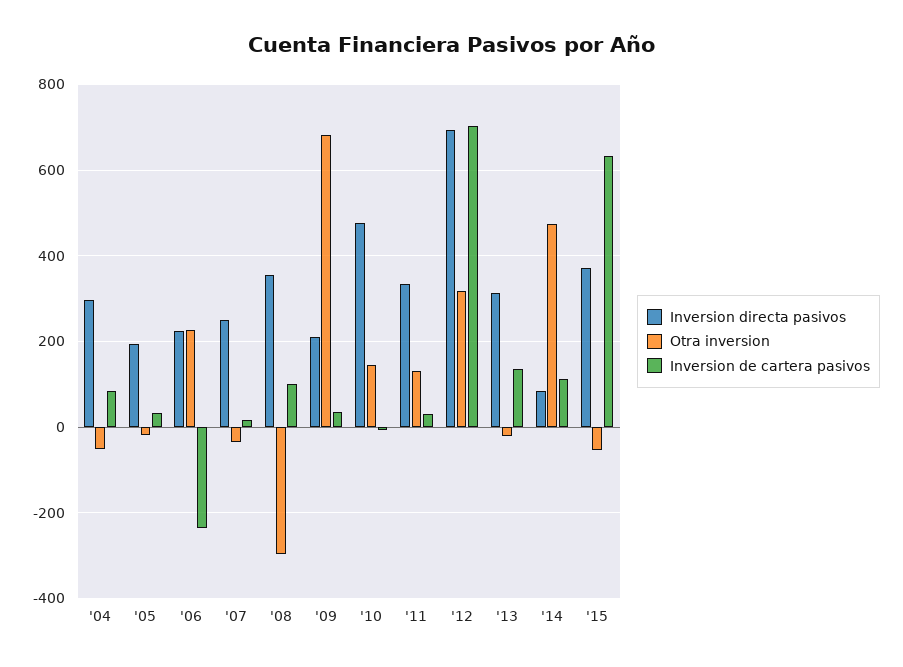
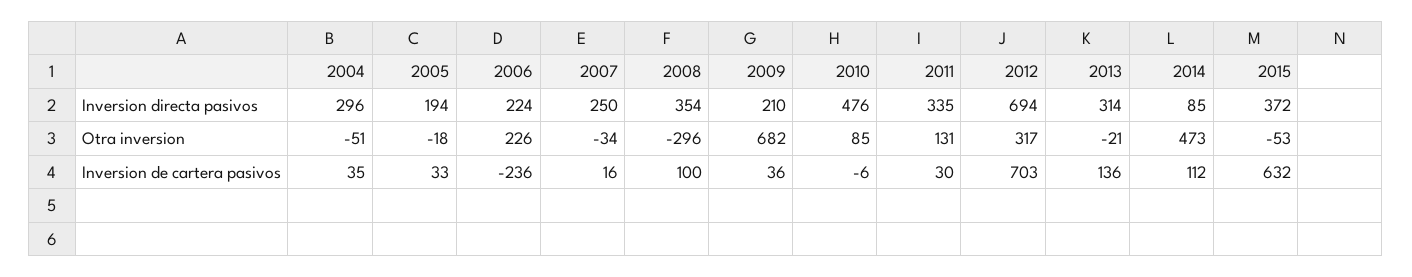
Inversion de cartera pasivos, '04: 80 -> 35
Otra inversion, '10: 140 -> 85

